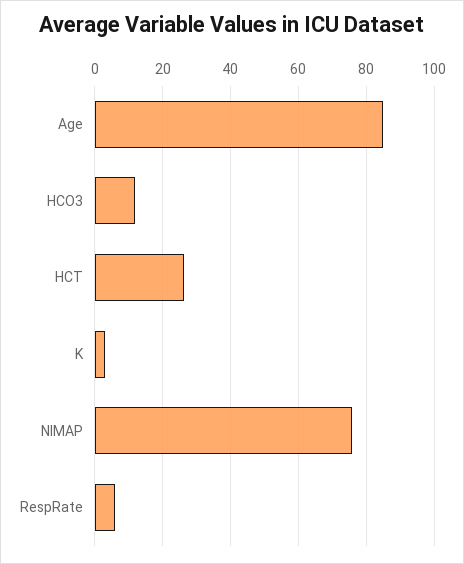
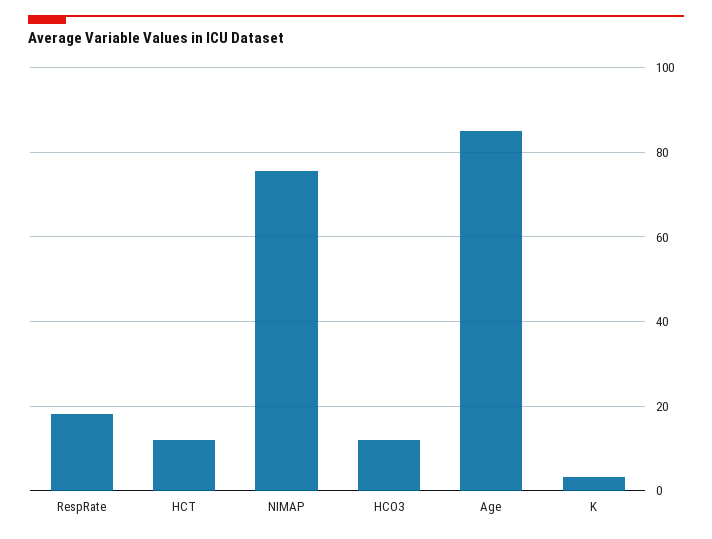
HCT: 26 -> 12
RespRate: 6 -> 18

